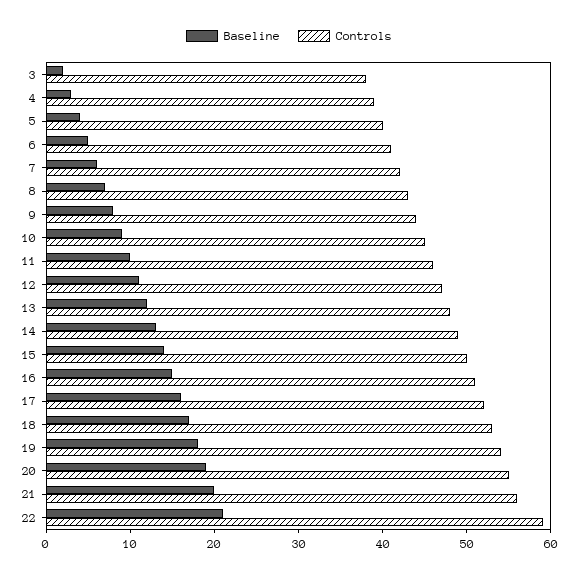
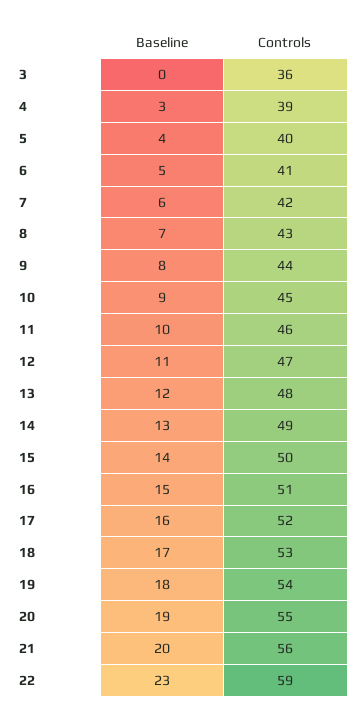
Baseline, 3: 2 -> 0
Controls, 3: 38 -> 36
Baseline, 22: 21 -> 23

